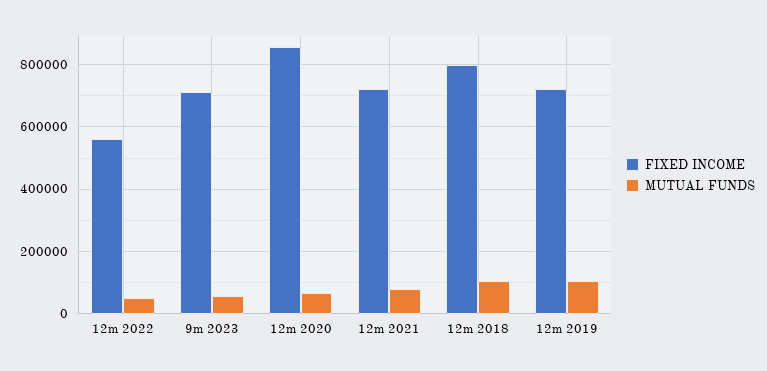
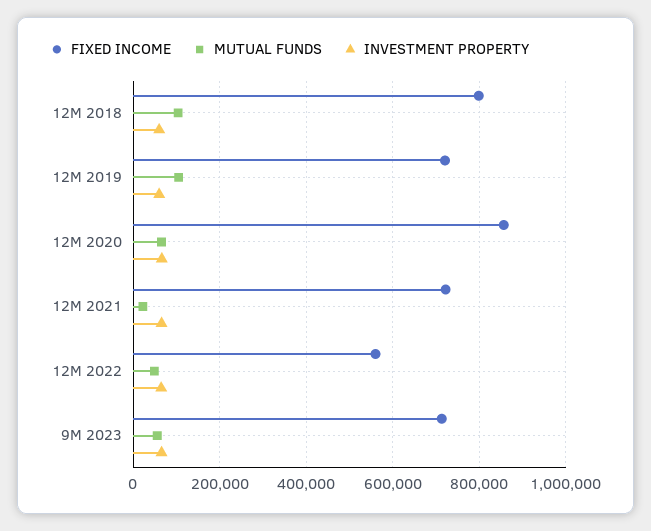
MUTUAL FUNDS, 12m 2021: 80000 -> 20000
INVESTMENT PROPERTY, 12m 2018: none -> 60000
INVESTMENT PROPERTY, 12m 2019: none -> 60000
INVESTMENT PROPERTY, 12m 2020: none -> 60000
INVESTMENT PROPERTY, 12m 2021: none -> 60000
INVESTMENT PROPERTY, 12m 2022: none -> 60000
INVESTMENT PROPERTY, 9m 2023: none -> 60000

